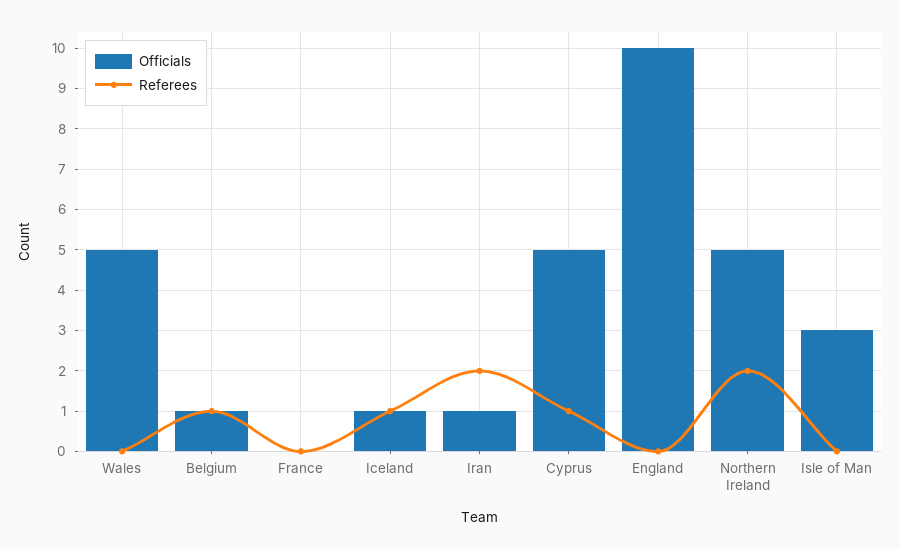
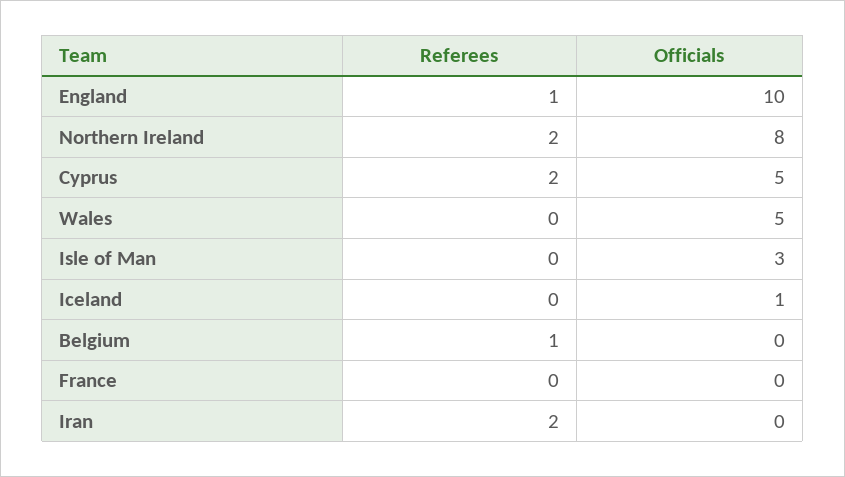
Officials, Belgium: 1 -> 0
Referees, Iceland: 1 -> 0
Officials, Iran: 1 -> 0
Referees, Cyprus: 1 -> 2
Referees, England: 0 -> 1
Officials, Northern Ireland: 5 -> 8

